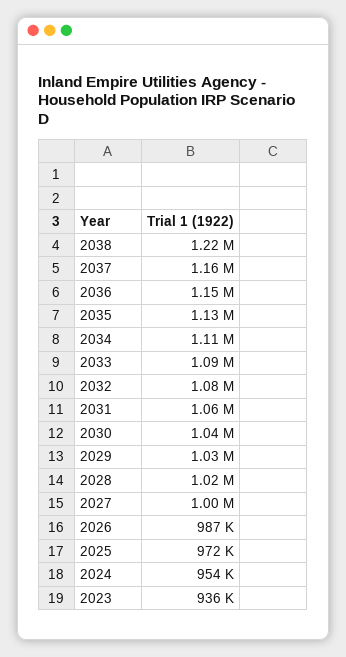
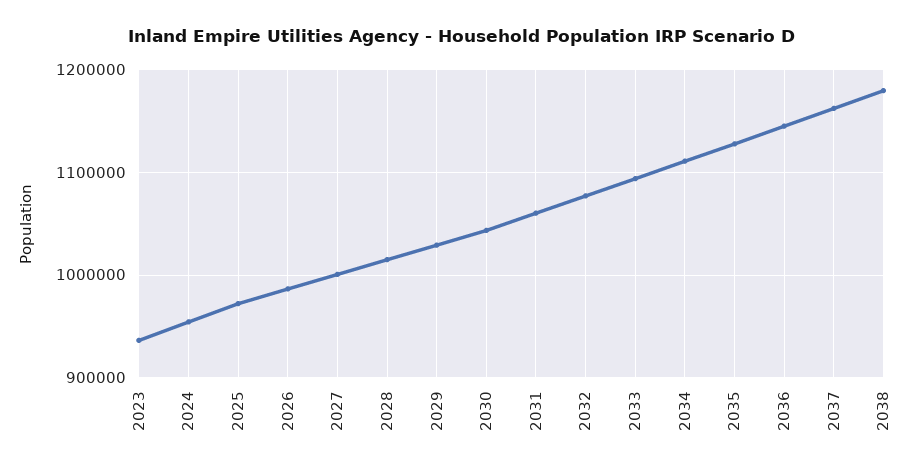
2038: 1220000 -> 1180000

